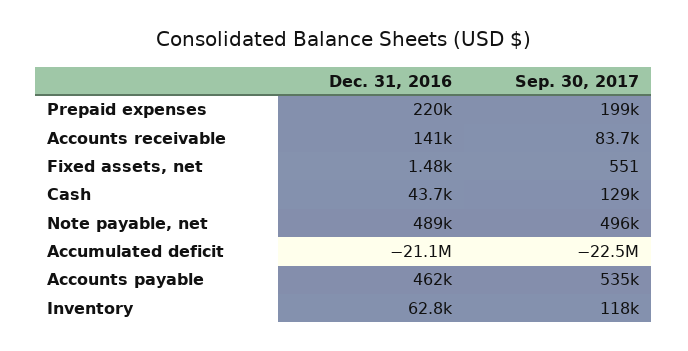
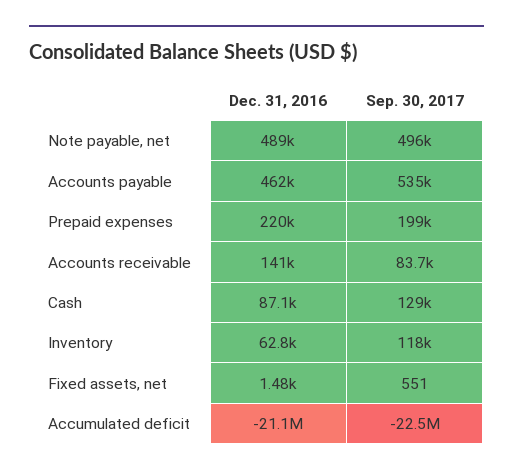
Dec. 31, 2016, Cash: 43700 -> 87100

